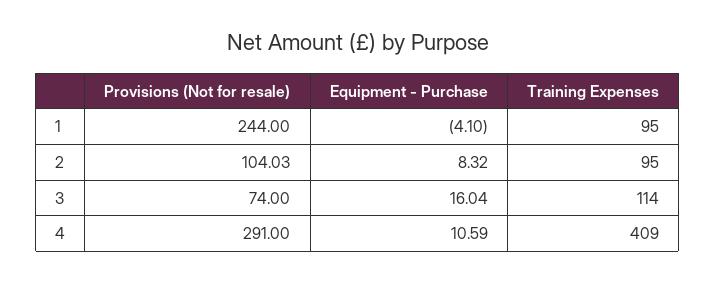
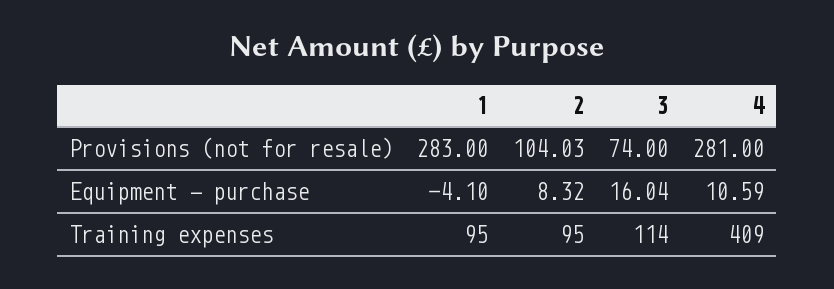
Provisions (Not for resale), 1: 244 -> 283
Provisions (Not for resale), 4: 291 -> 281

